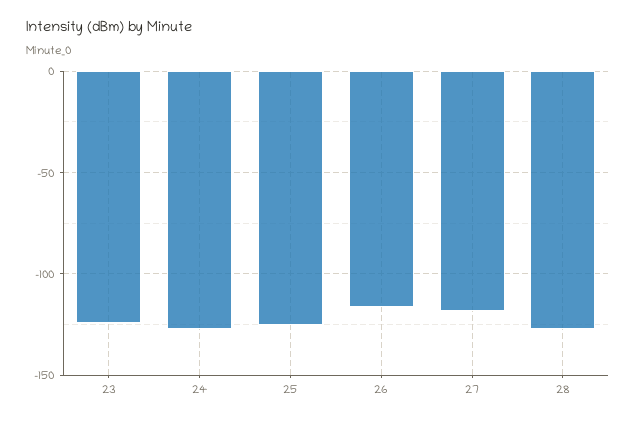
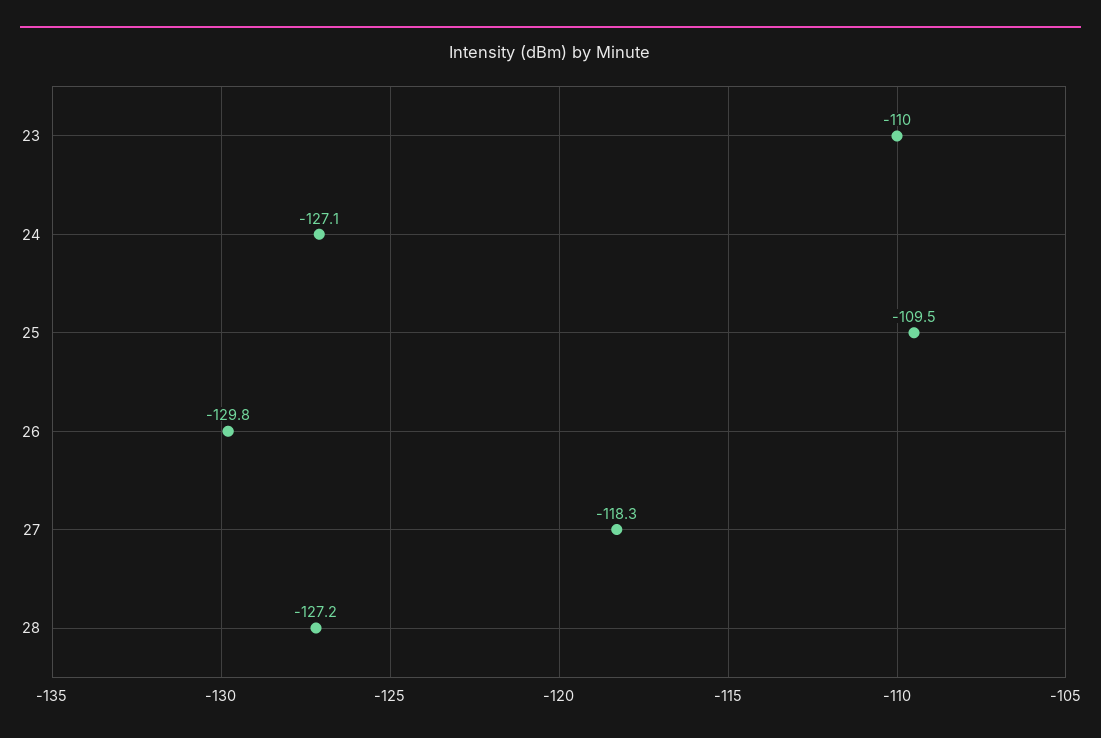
23: -125 -> -110
25: -125 -> -109.5
26: -115 -> -129.8

